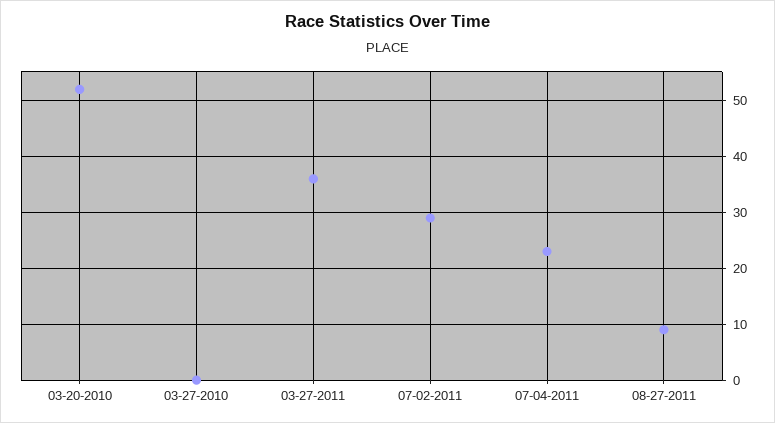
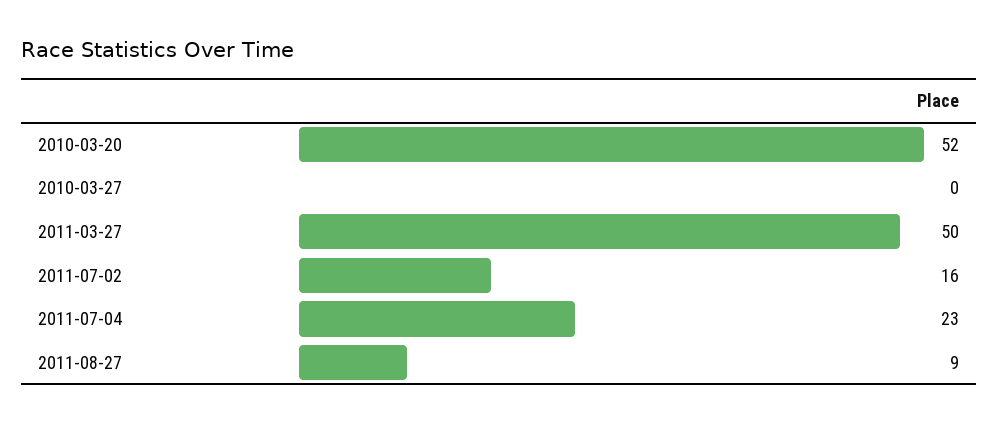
03-27-2011: 35 -> 50
07-02-2011: 30 -> 16

